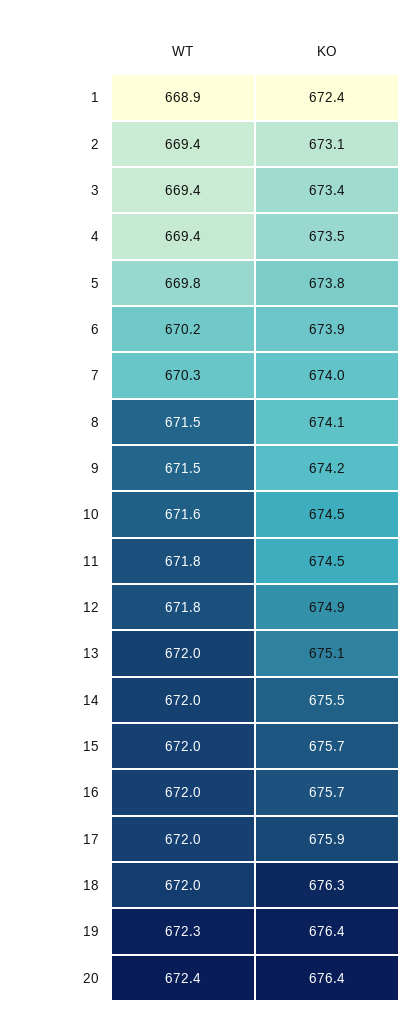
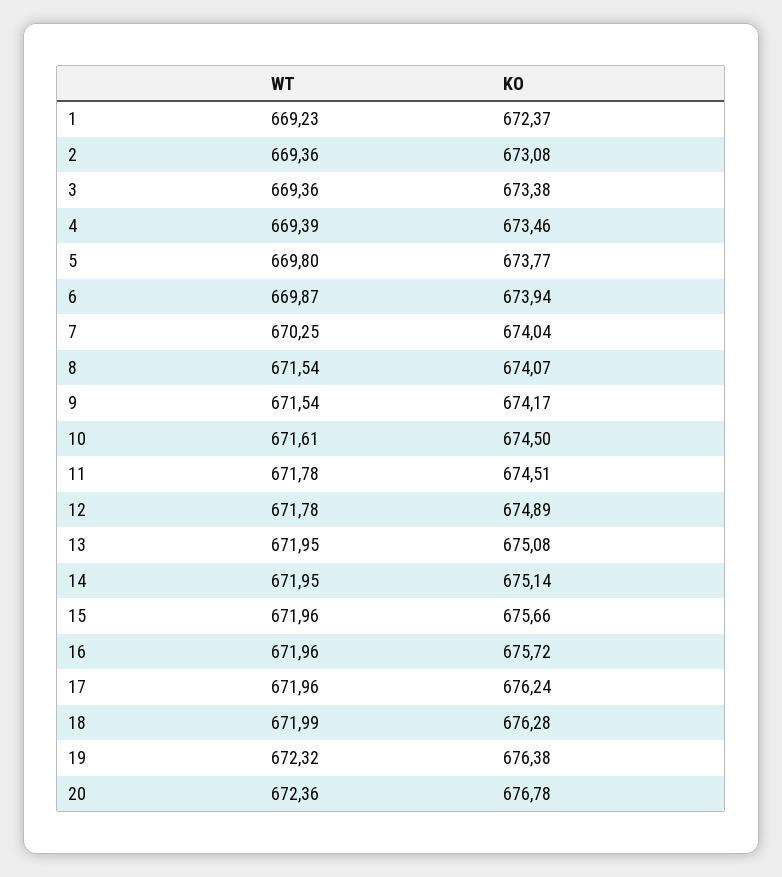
WT, 1: 668.9 -> 669.23
WT, 6: 670.2 -> 669.87
KO, 14: 675.5 -> 675.14
KO, 17: 675.9 -> 676.24
KO, 20: 676.4 -> 676.78

